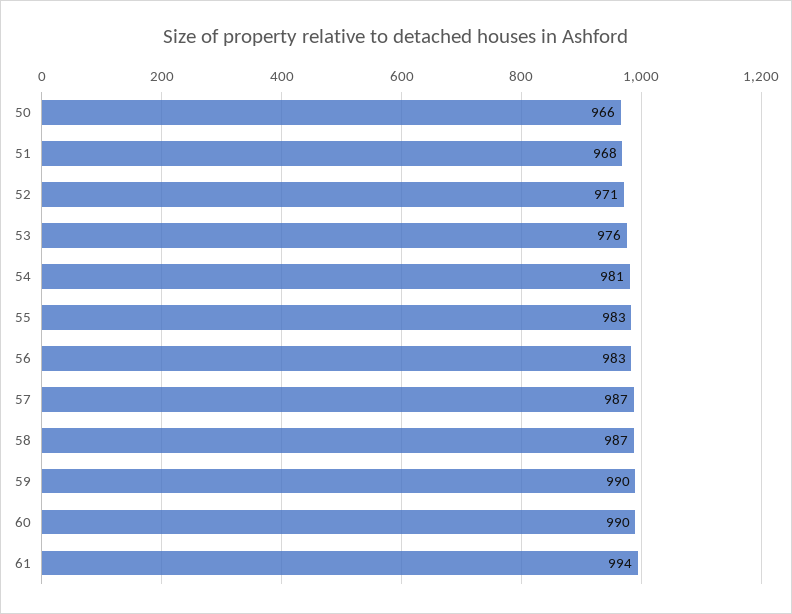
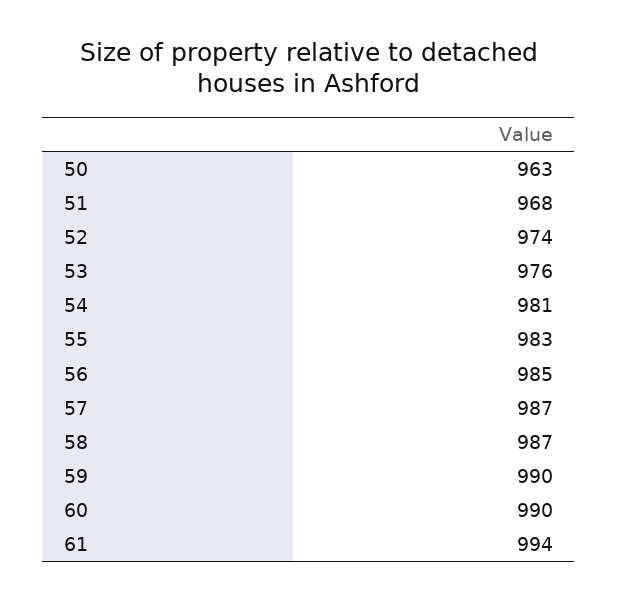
50: 966 -> 963
52: 971 -> 974
56: 983 -> 985

